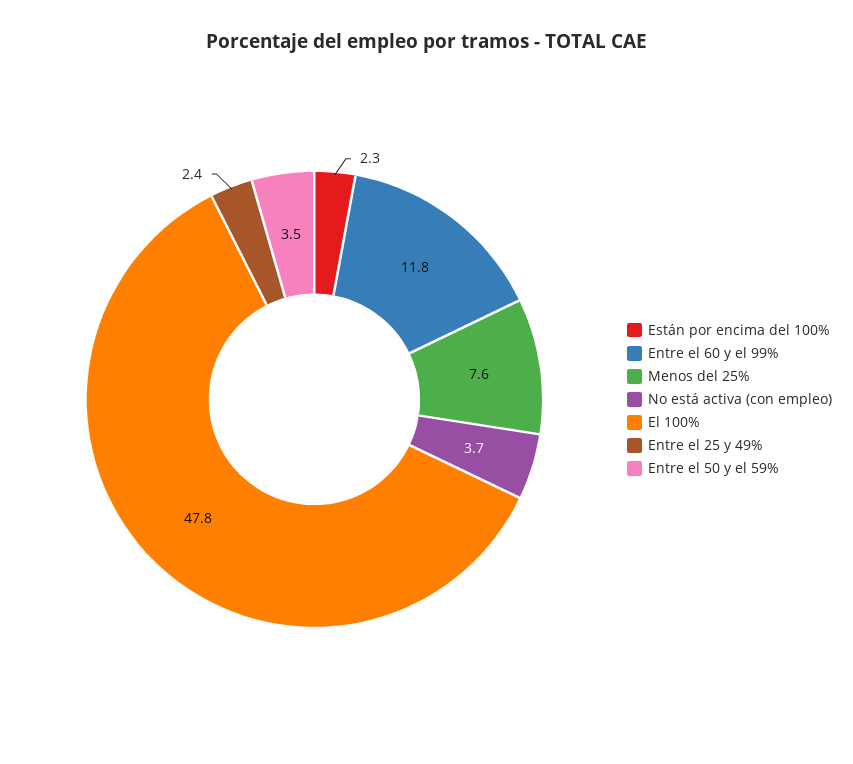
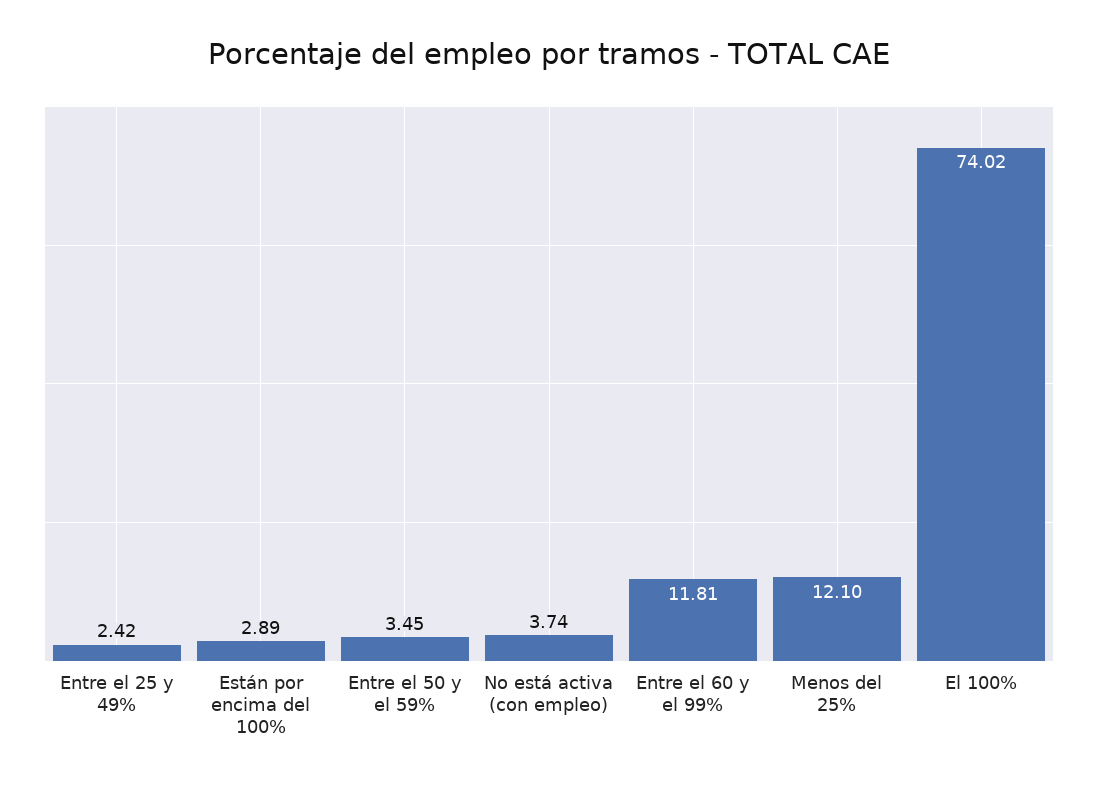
Están por encima del 100%: 2.3 -> 2.89
Menos del 25%: 7.6 -> 12.1
El 100%: 47.8 -> 74.02

